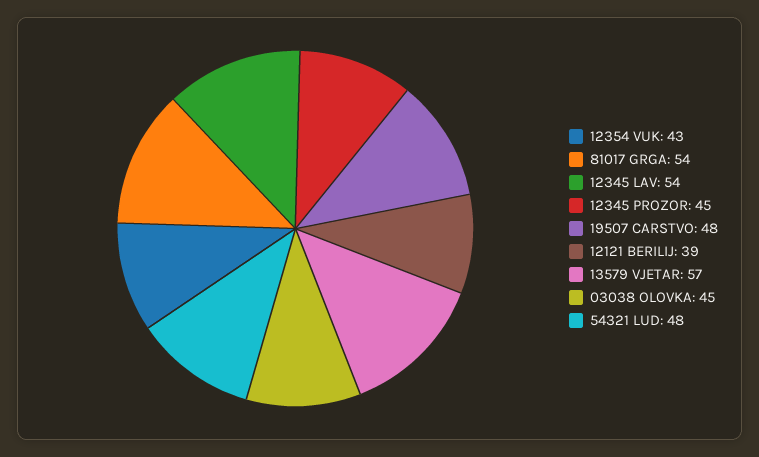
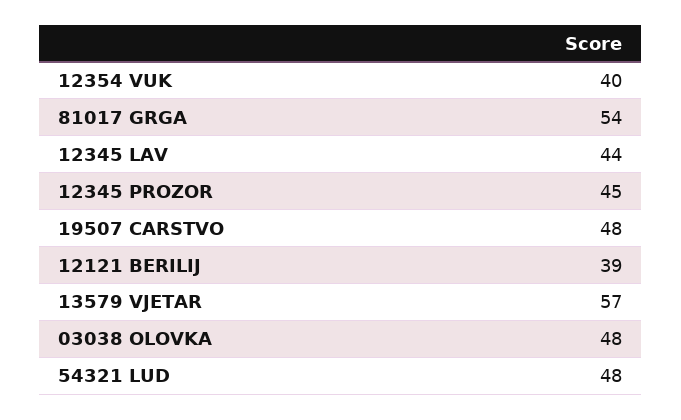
12354 VUK: 43 -> 40
12345 LAV: 54 -> 44
03038 OLOVKA: 45 -> 48

